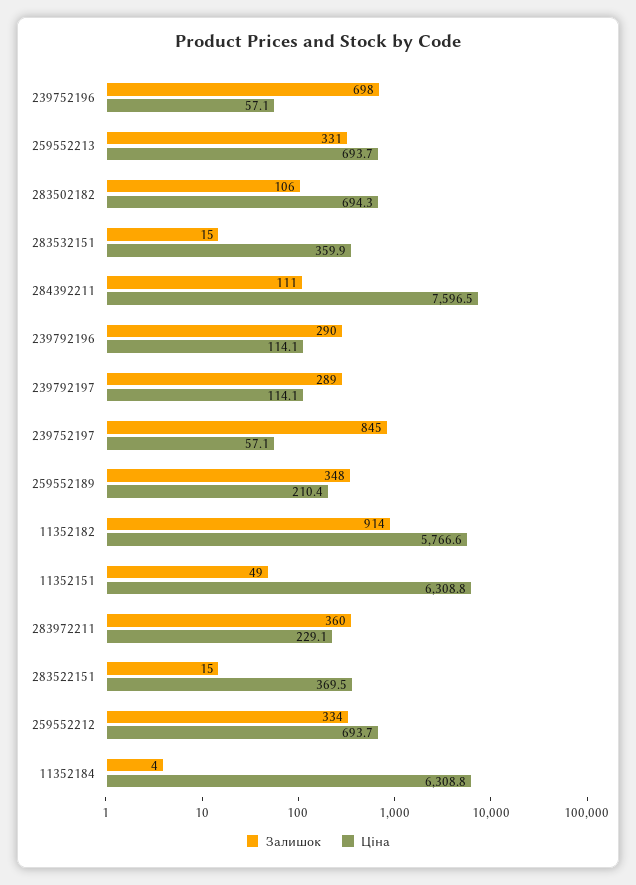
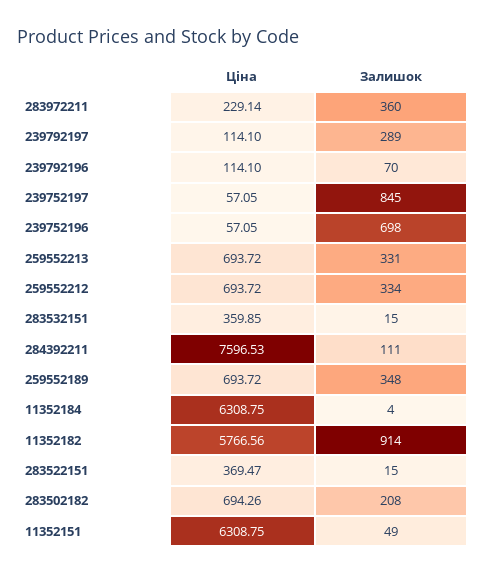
Залишок, 283502182: 106 -> 208
Залишок, 239792196: 290 -> 70
Ціна, 259552189: 210.4 -> 693.72

